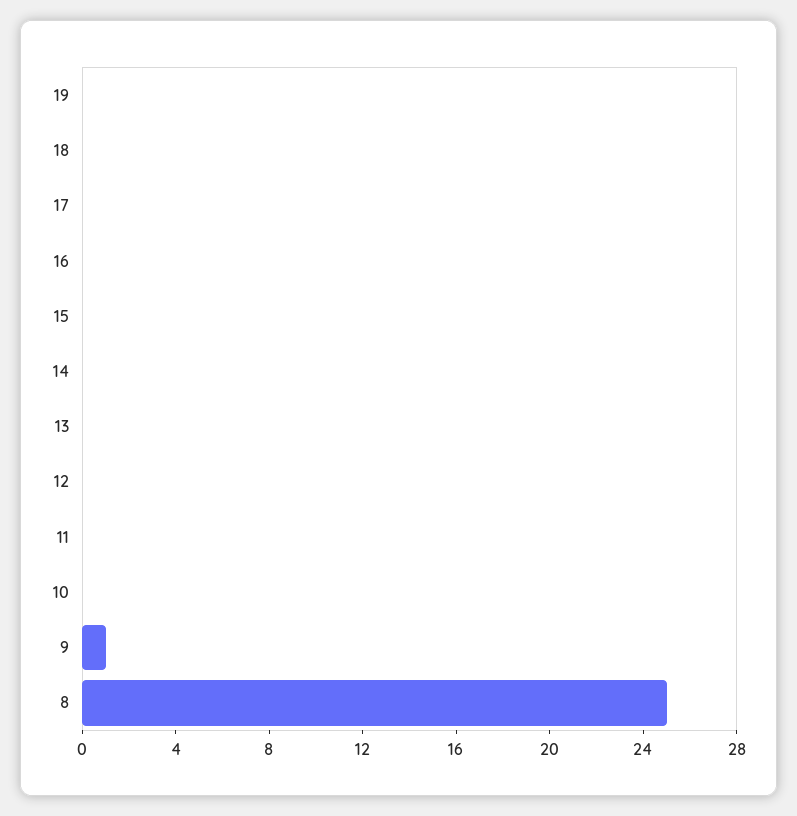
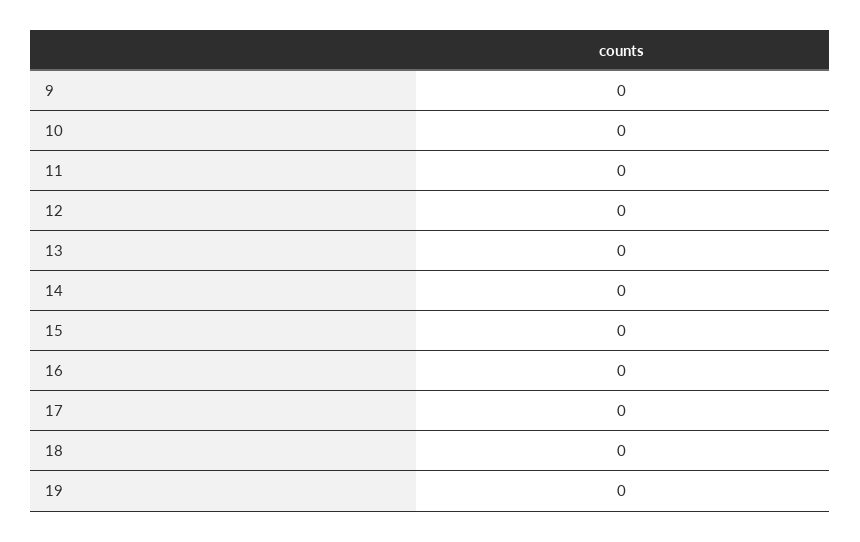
9: 1 -> 0
8: 25 -> none

